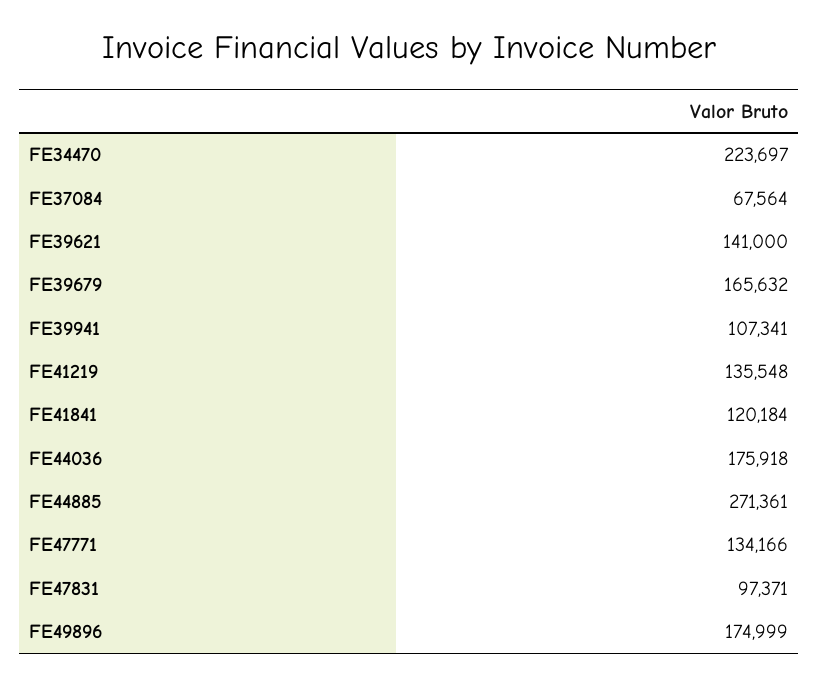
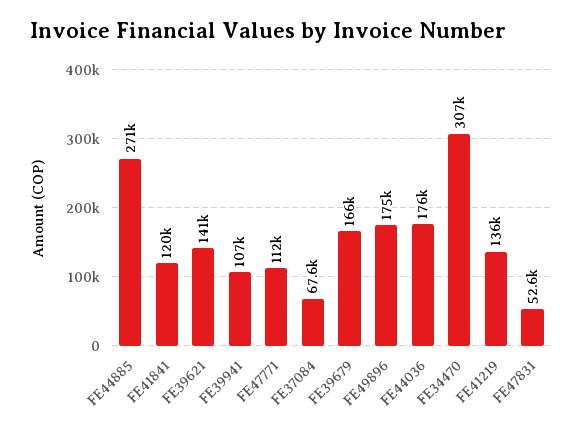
FE34470: 223697 -> 307000
FE47771: 134166 -> 112000
FE47831: 97371 -> 52600

